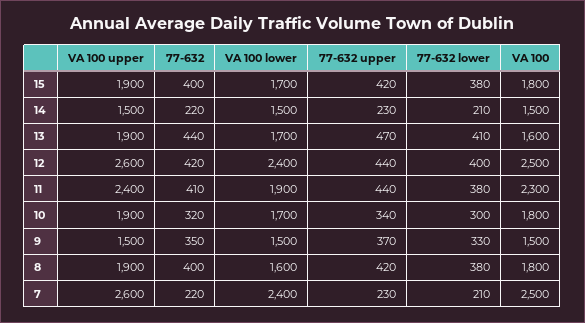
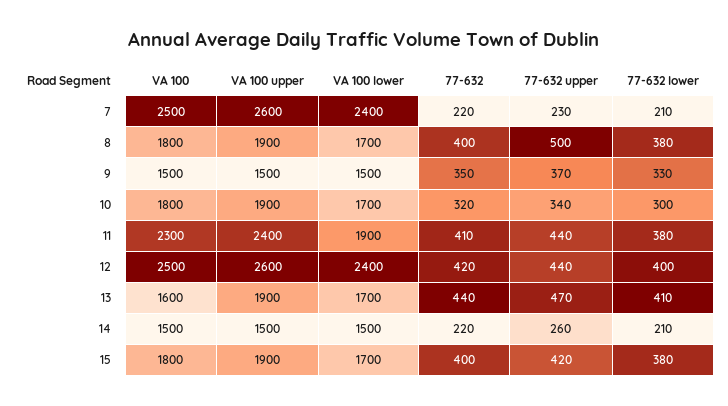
77-632 upper, 14: 230 -> 260
VA 100 lower, 8: 1600 -> 1700
77-632 upper, 8: 420 -> 500

